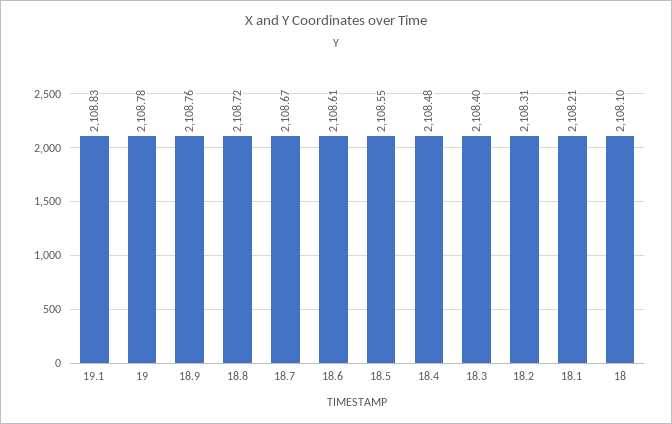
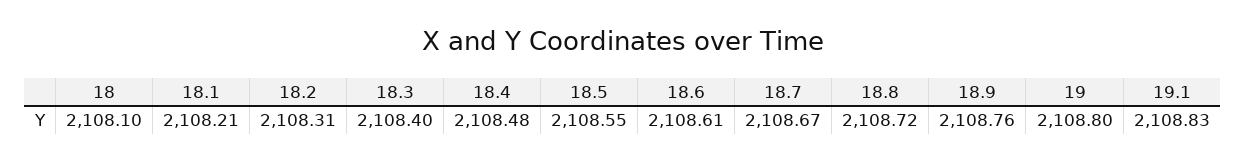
19: 2108.78 -> 2108.8

